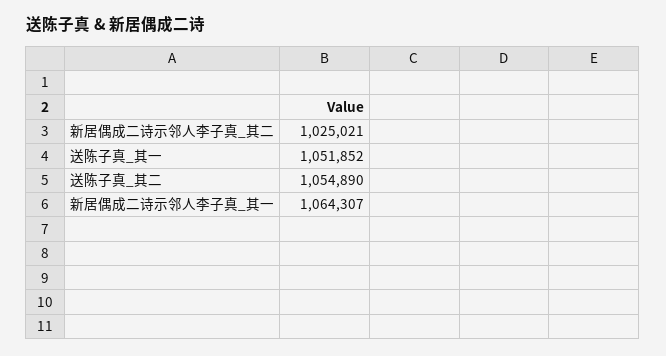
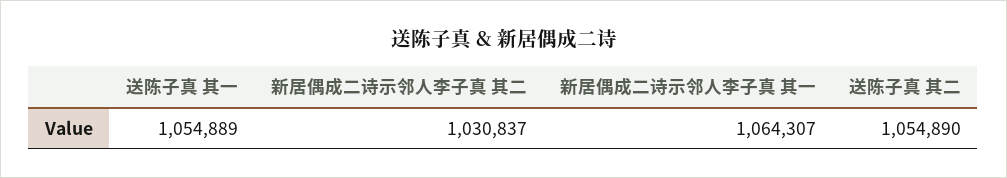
新居偶成二诗示邻人李子真_其二: 1025021 -> 1030837
送陈子真_其一: 1051852 -> 1054889

